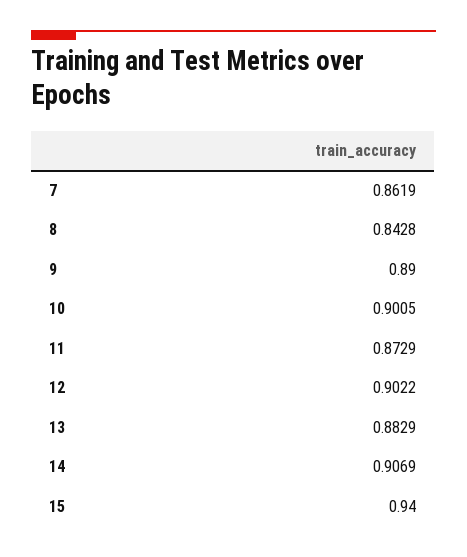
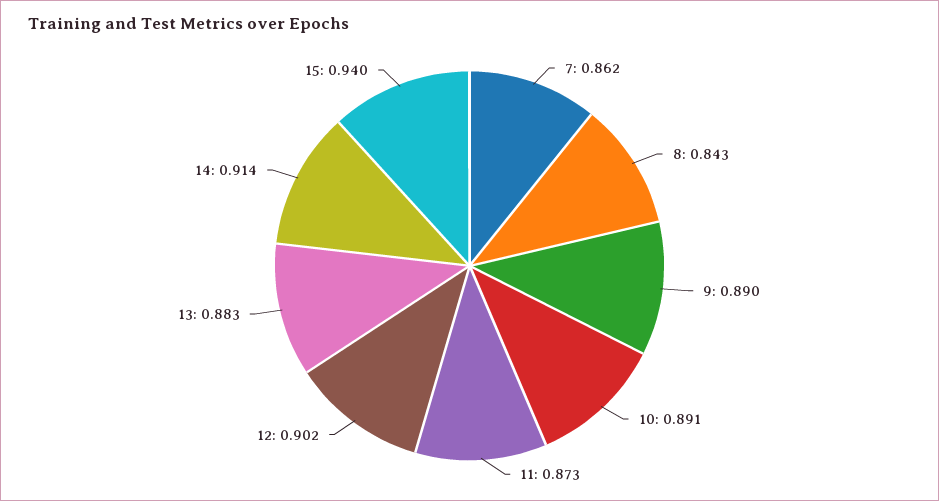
10: 0.9005 -> 0.891
14: 0.9069 -> 0.914

